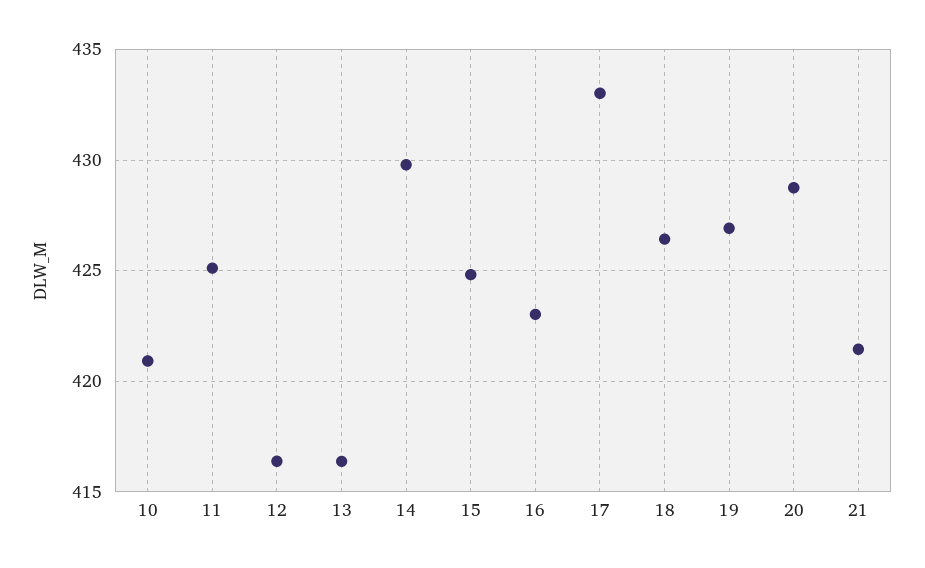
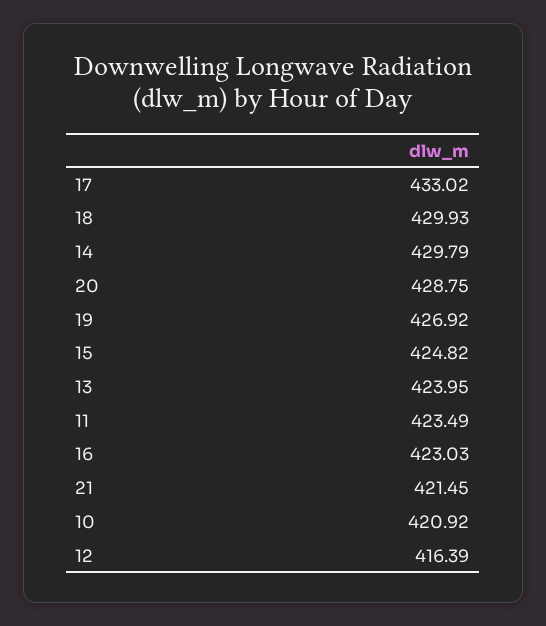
11: 425 -> 423.49
13: 416.5 -> 423.95
18: 426.5 -> 429.93

